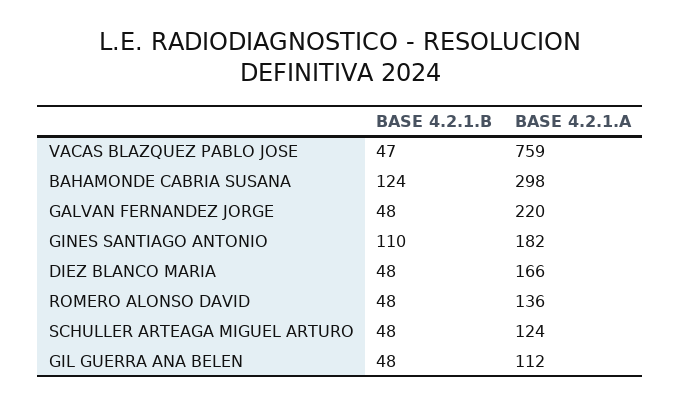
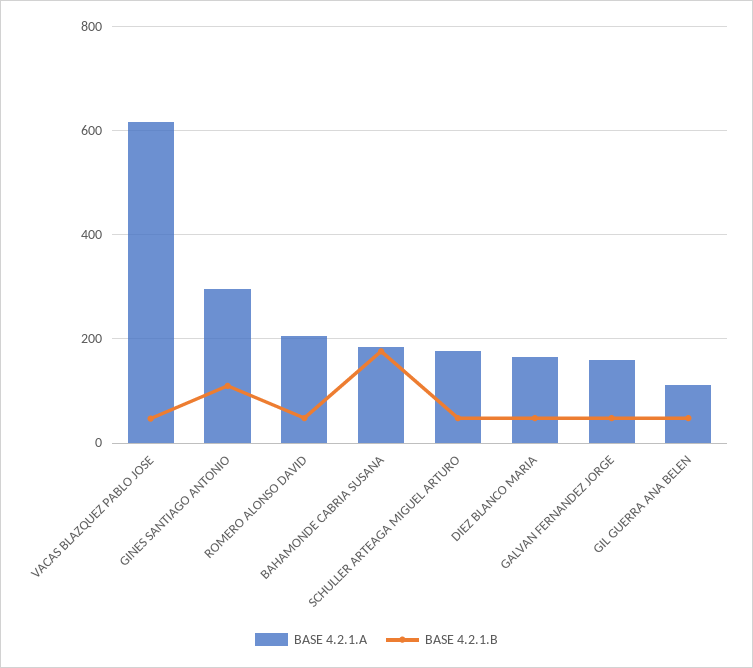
BASE 4.2.1.A, VACAS BLAZQUEZ PABLO JOSE: 759 -> 620
BASE 4.2.1.B, BAHAMONDE CABRIA SUSANA: 124 -> 180
BASE 4.2.1.A, BAHAMONDE CABRIA SUSANA: 298 -> 180
BASE 4.2.1.A, GALVAN FERNANDEZ JORGE: 220 -> 160
BASE 4.2.1.A, GINES SANTIAGO ANTONIO: 182 -> 300
BASE 4.2.1.A, ROMERO ALONSO DAVID: 136 -> 200
BASE 4.2.1.A, SCHULLER ARTEAGA MIGUEL ARTURO: 124 -> 180

